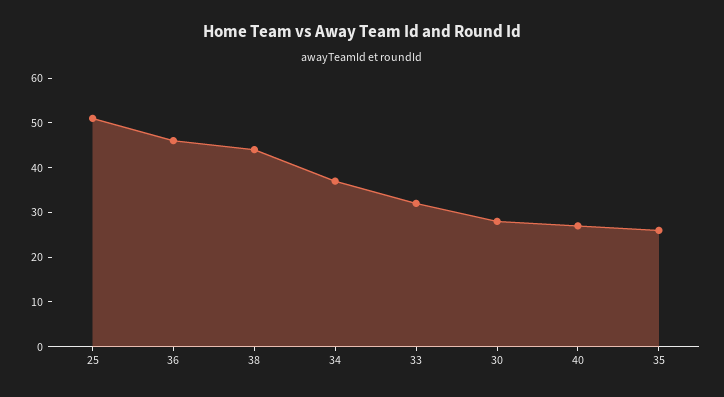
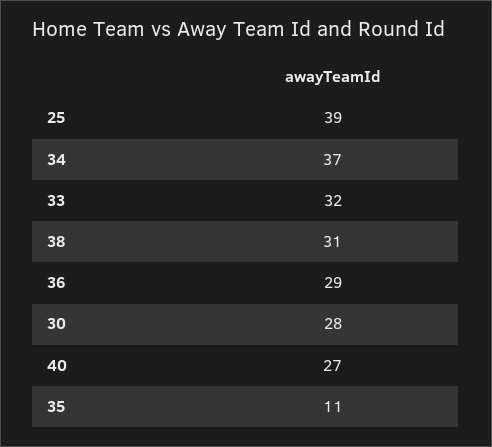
25: 50 -> 39
36: 45 -> 29
38: 45 -> 31
35: 25 -> 11

